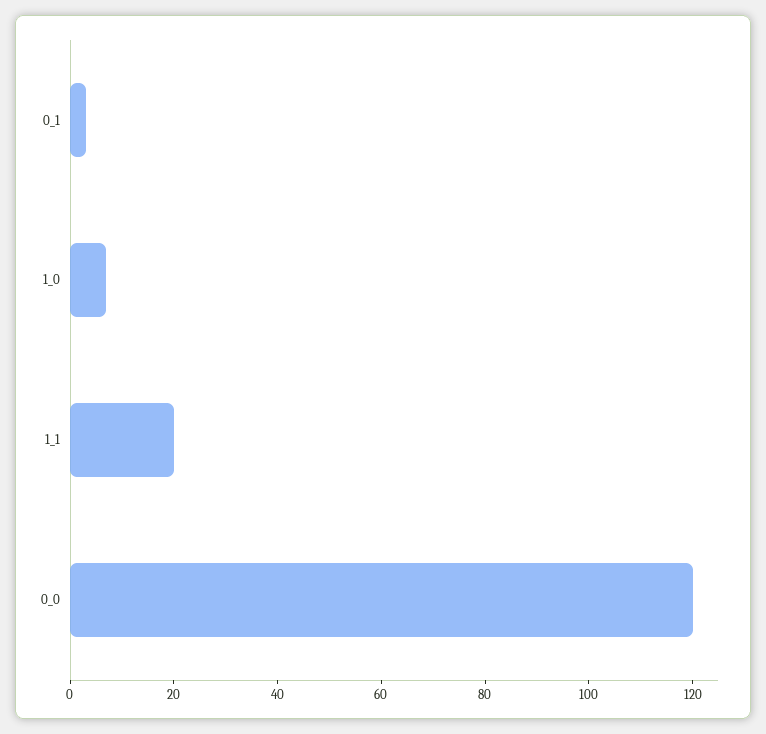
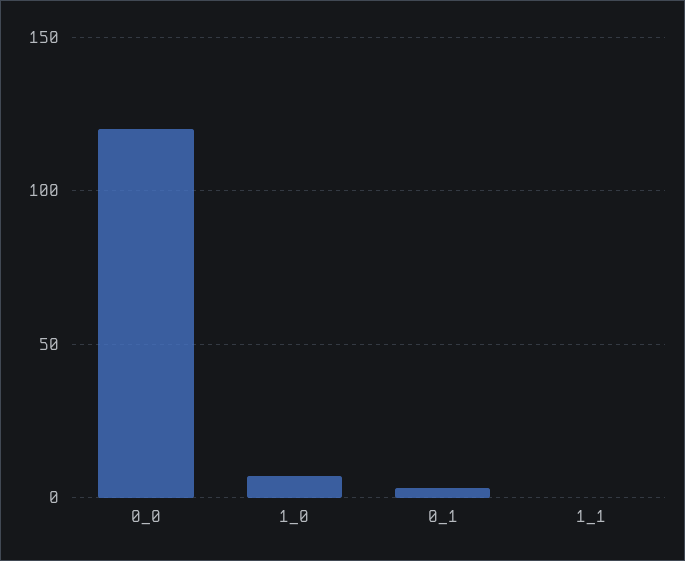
1_1: 20 -> 0

